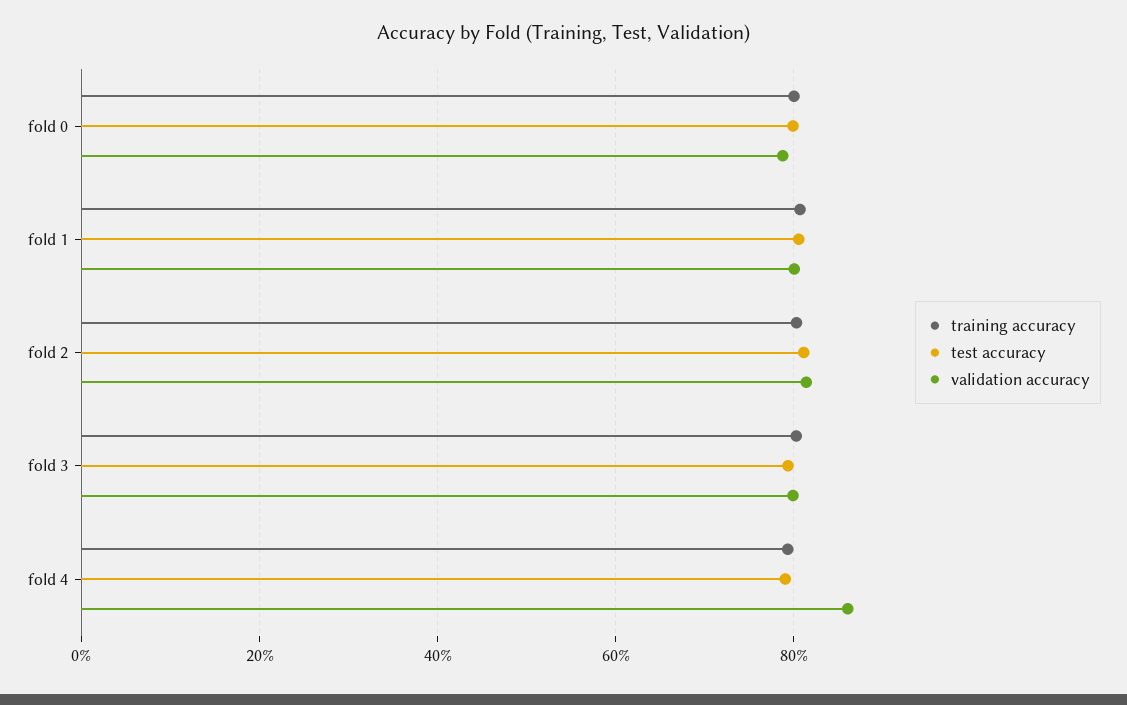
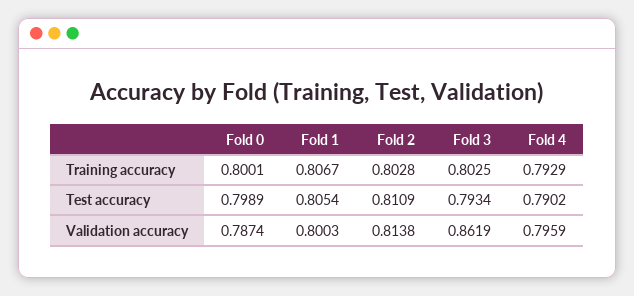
validation accuracy, fold 3: 0.8 -> 0.8619
validation accuracy, fold 4: 0.86 -> 0.7959

